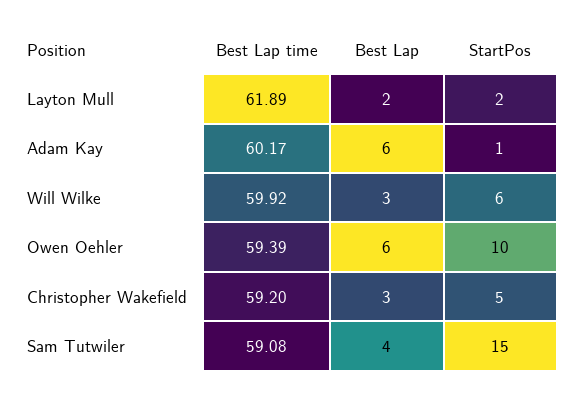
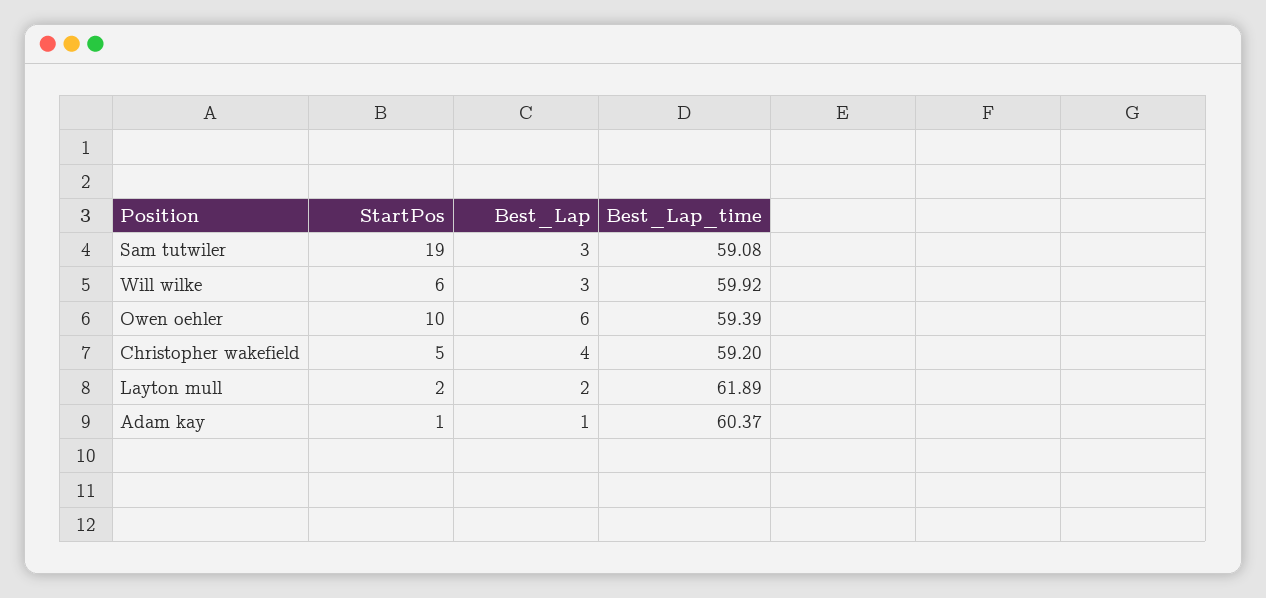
Best Lap time, Adam Kay: 60.17 -> 60.37
Best Lap, Adam Kay: 6 -> 1
Best Lap, Christopher Wakefield: 3 -> 4
Best Lap, Sam Tutwiler: 4 -> 3
StartPos, Sam Tutwiler: 15 -> 19

